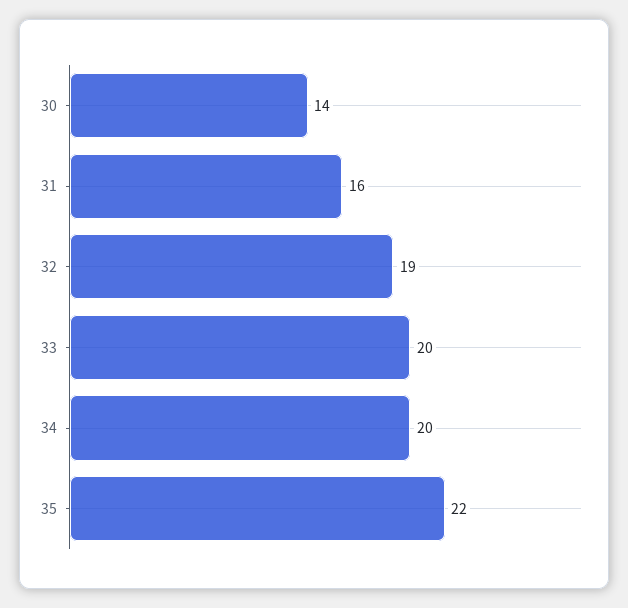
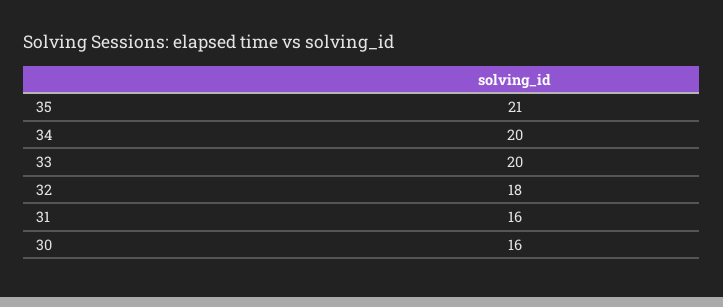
30: 14 -> 16
32: 19 -> 18
35: 22 -> 21

